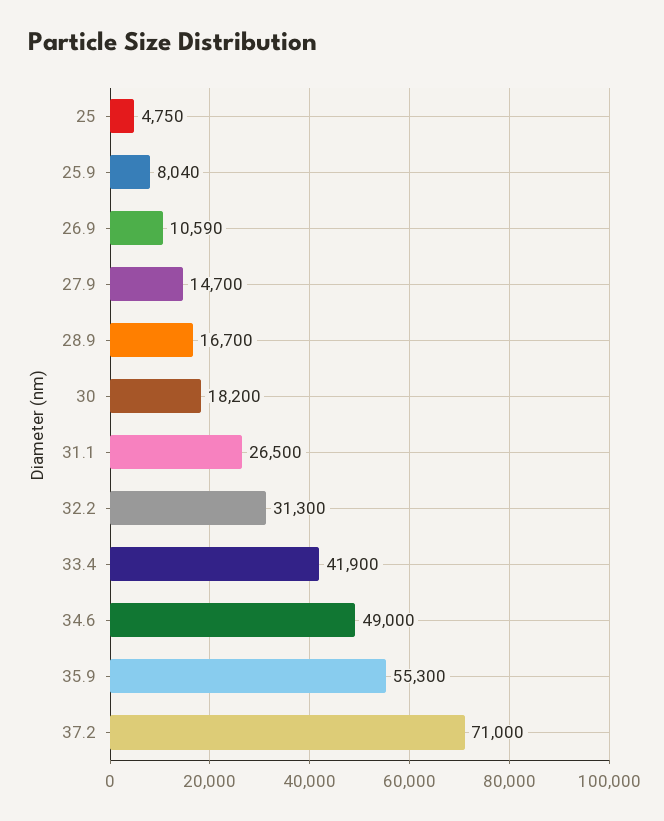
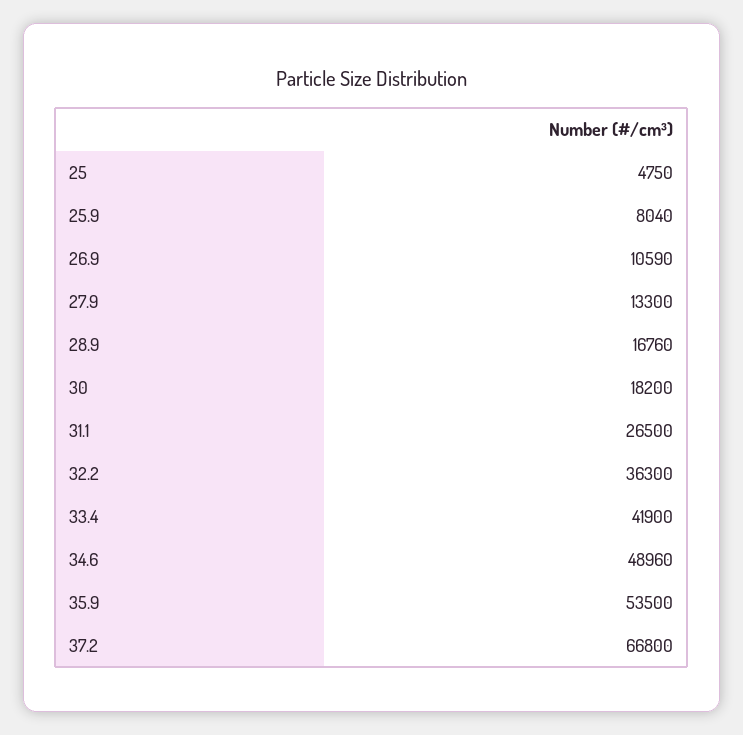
27.9: 14700 -> 13300
28.9: 16700 -> 16760
32.2: 31300 -> 36300
34.6: 49000 -> 48960
35.9: 55300 -> 53500
37.2: 71000 -> 66800

